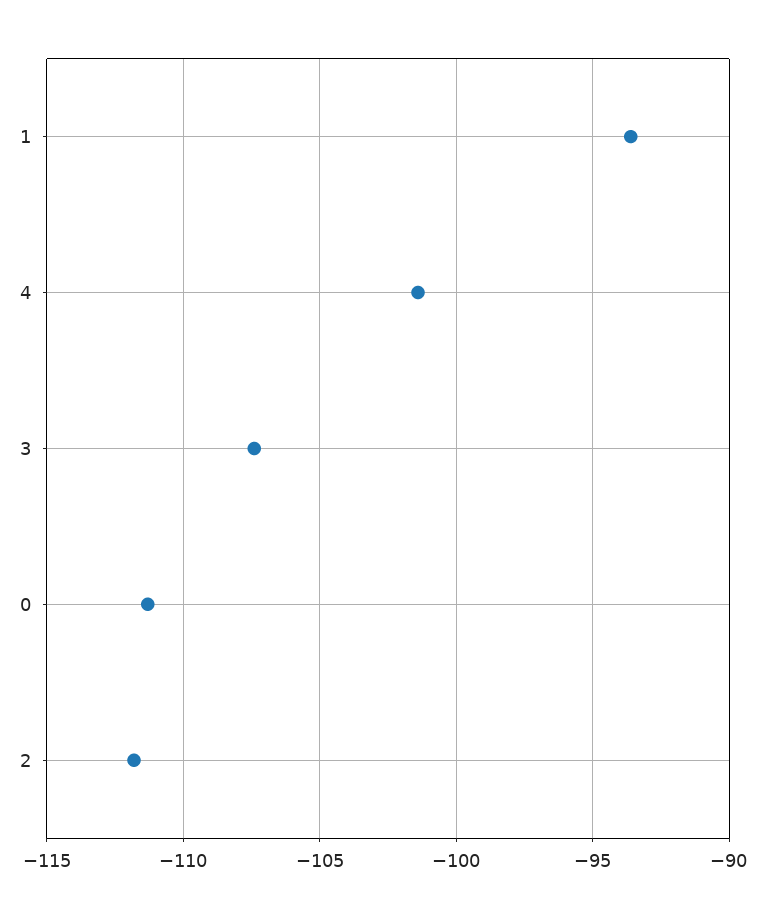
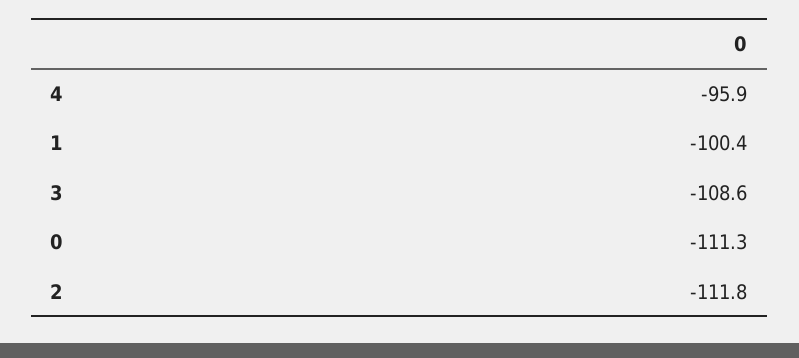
1: -93.5 -> -100.4
4: -101.5 -> -95.9
3: -107.5 -> -108.6

